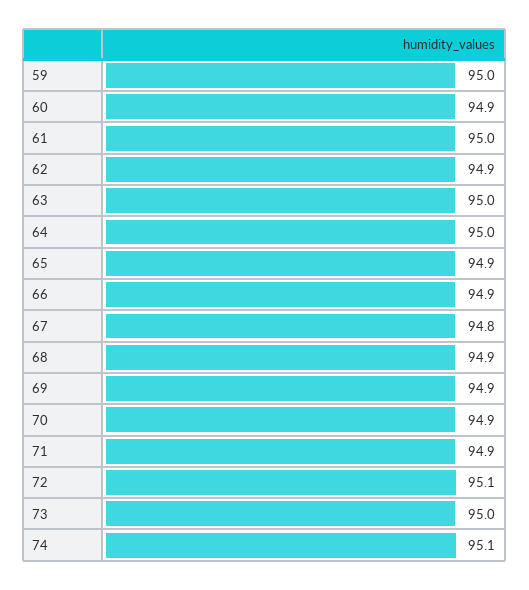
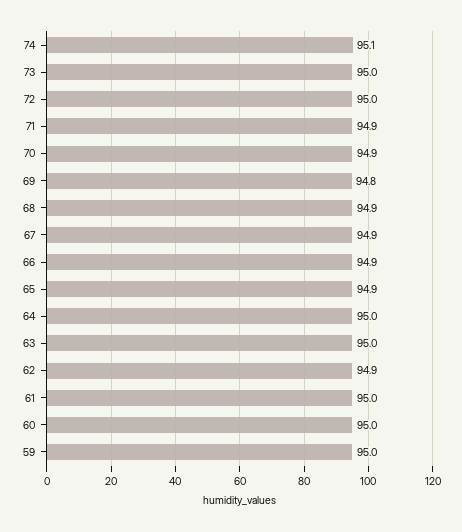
60: 94.9 -> 95
67: 94.8 -> 94.9
69: 94.9 -> 94.8
72: 95.1 -> 95

